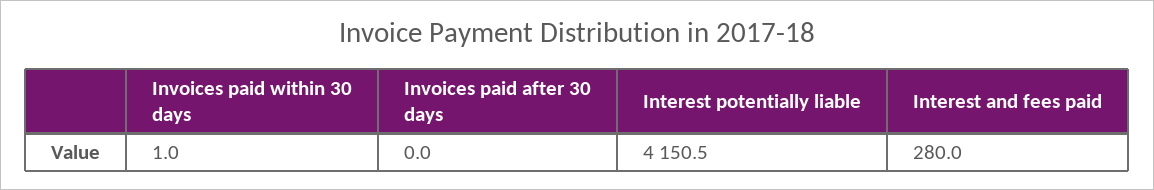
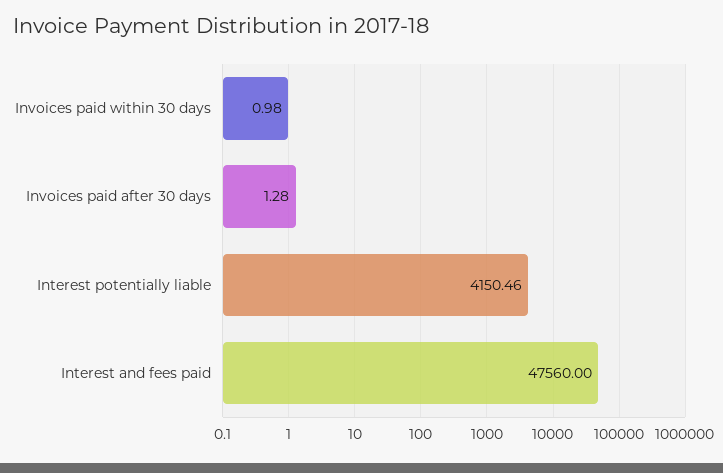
Invoices paid after 30 days: 0 -> 1.28
Interest and fees paid: 280 -> 47560

